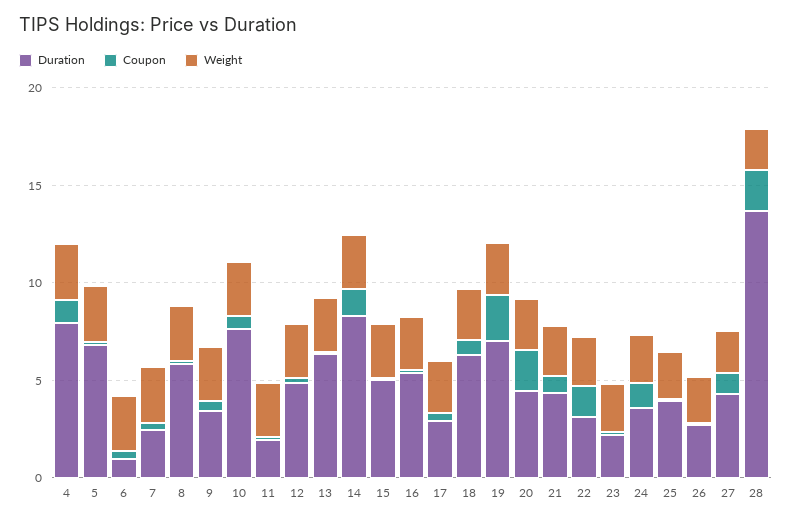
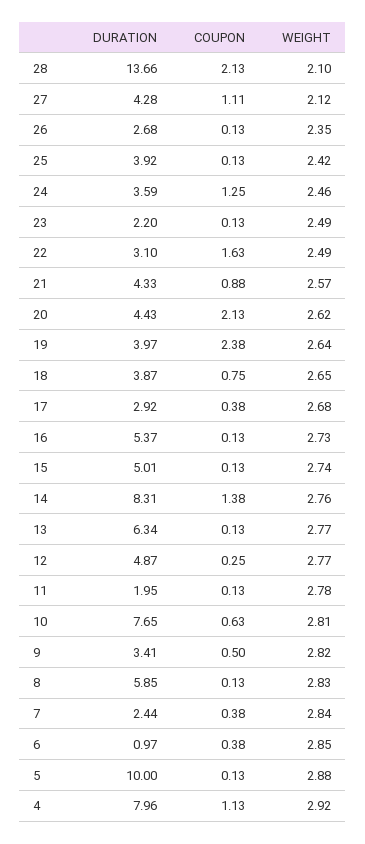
Duration, 5: 7 -> 10
Duration, 18: 6 -> 3.87
Duration, 19: 7 -> 3.97

